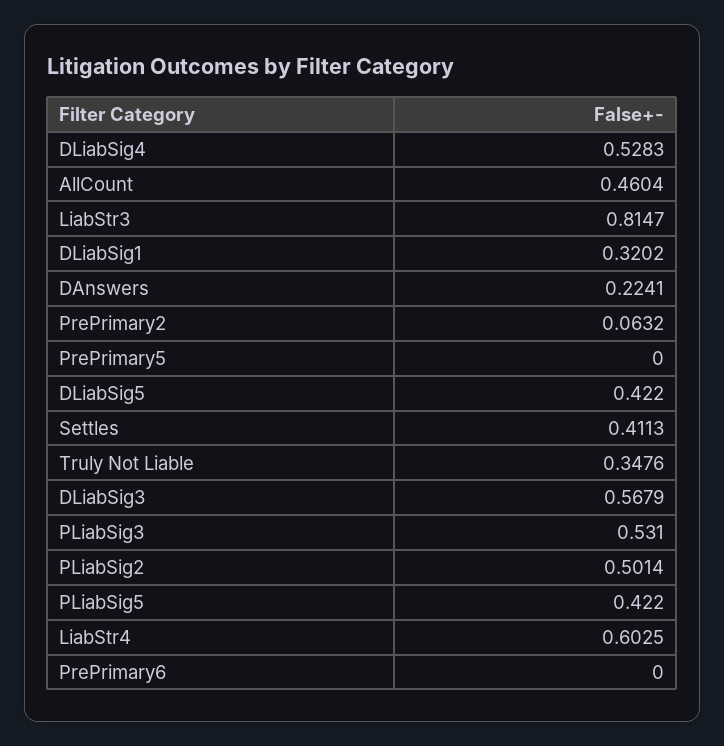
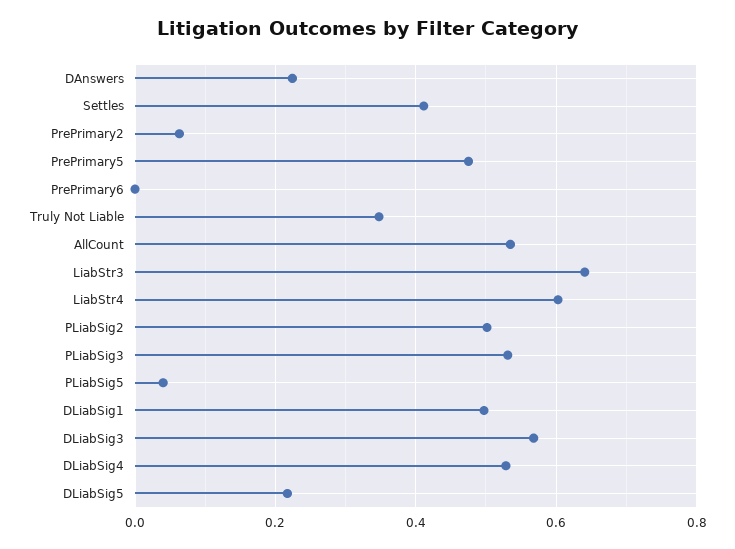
AllCount: 0.4604 -> 0.54
LiabStr3: 0.8147 -> 0.64
DLiabSig1: 0.3202 -> 0.5
PrePrimary5: 0 -> 0.48
DLiabSig5: 0.422 -> 0.22
PLiabSig5: 0.422 -> 0.04

